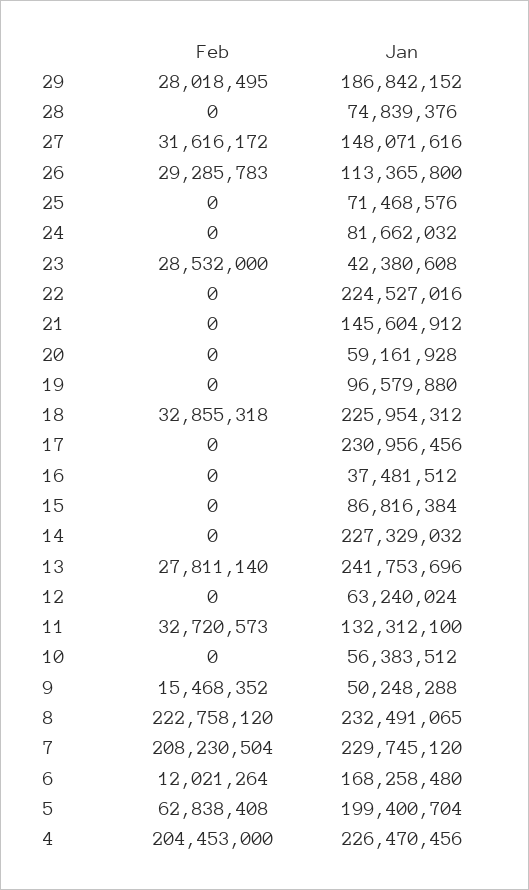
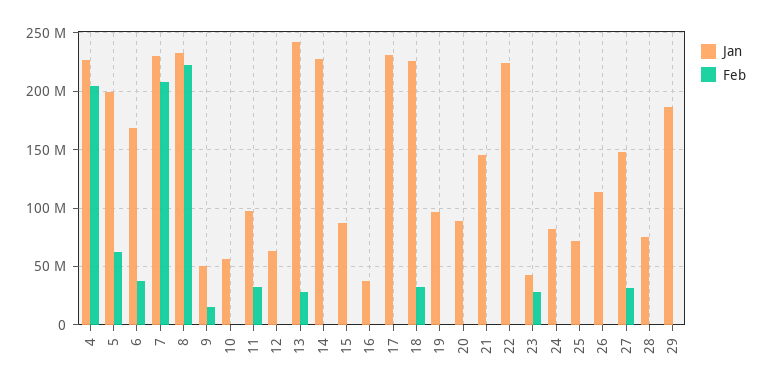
Feb, 29: 28018495 -> 0
Feb, 26: 29285783 -> 0
Jan, 20: 59161928 -> 90000000
Jan, 11: 132312100 -> 100000000
Feb, 6: 12021264 -> 40000000

